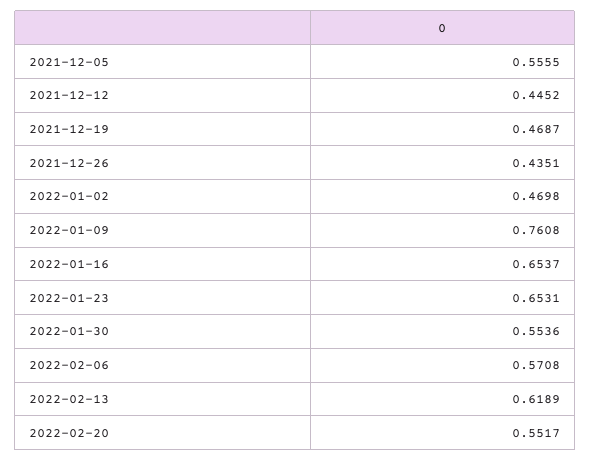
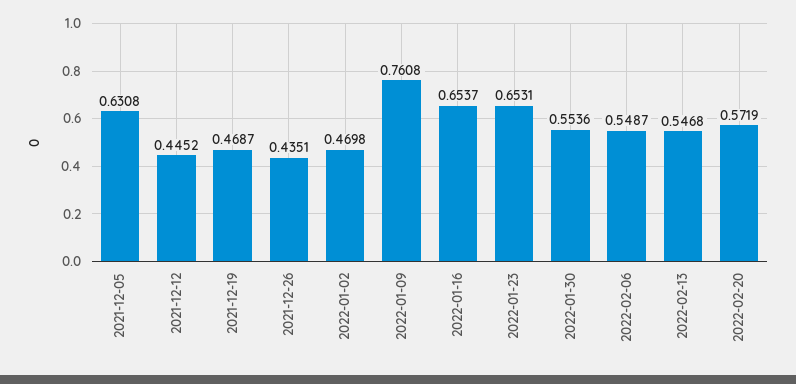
2021-12-05: 0.5555 -> 0.6308
2022-02-06: 0.5708 -> 0.5487
2022-02-13: 0.6189 -> 0.5468
2022-02-20: 0.5517 -> 0.5719

